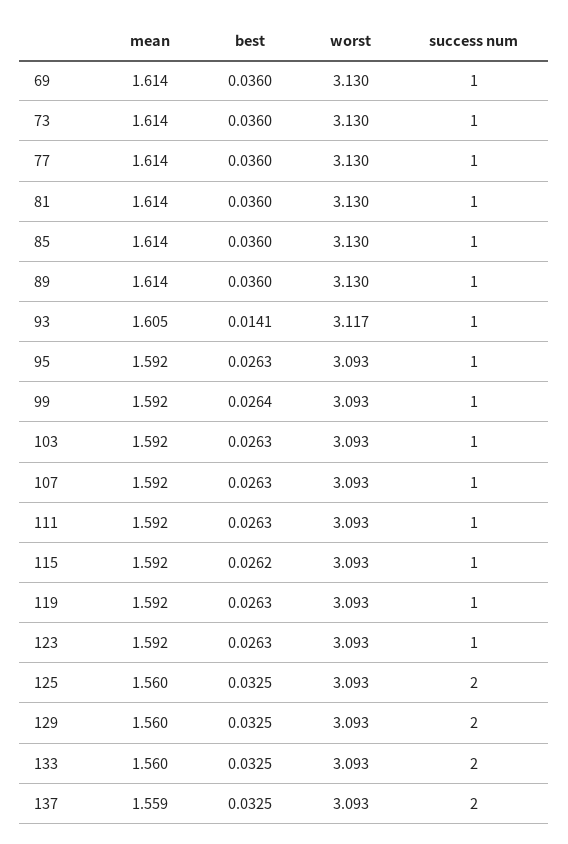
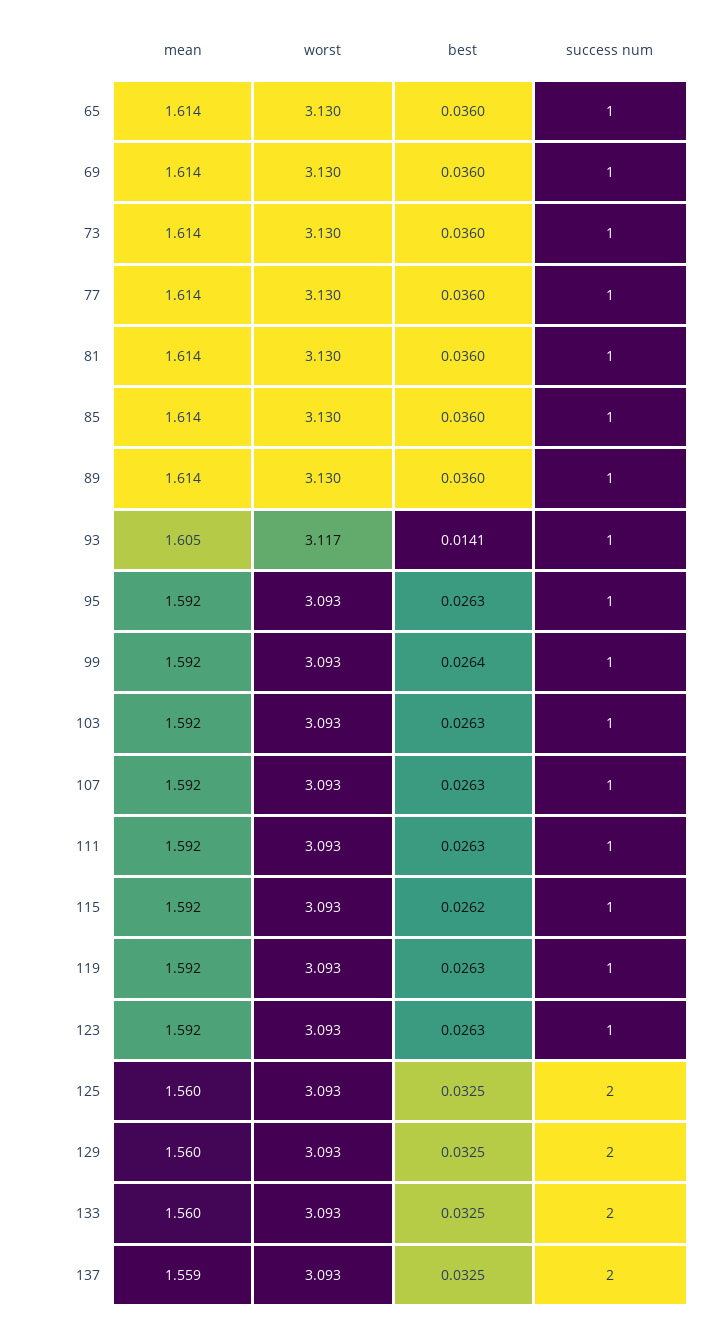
mean, 65: none -> 1.614
worst, 65: none -> 3.13
best, 65: none -> 0.036
success num, 65: none -> 1

